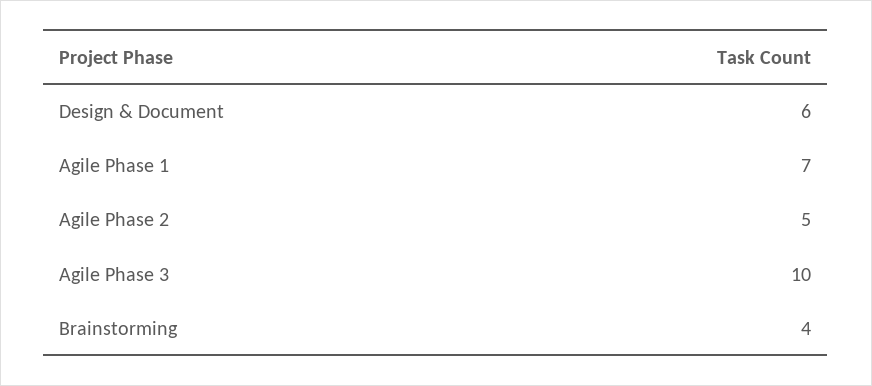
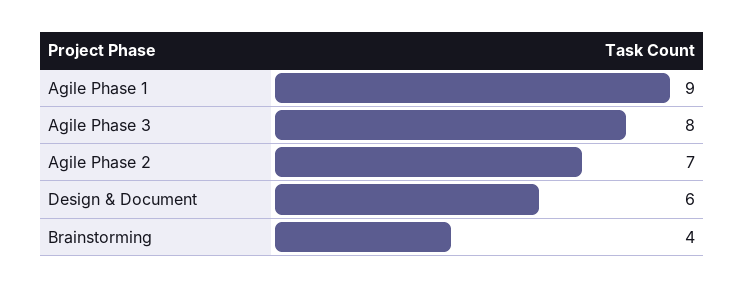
Agile Phase 1: 7 -> 9
Agile Phase 2: 5 -> 7
Agile Phase 3: 10 -> 8

